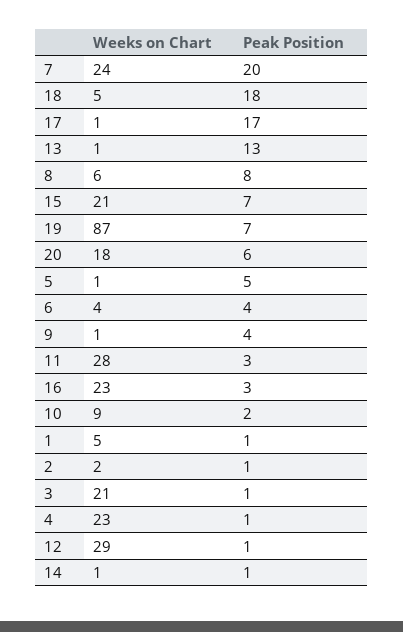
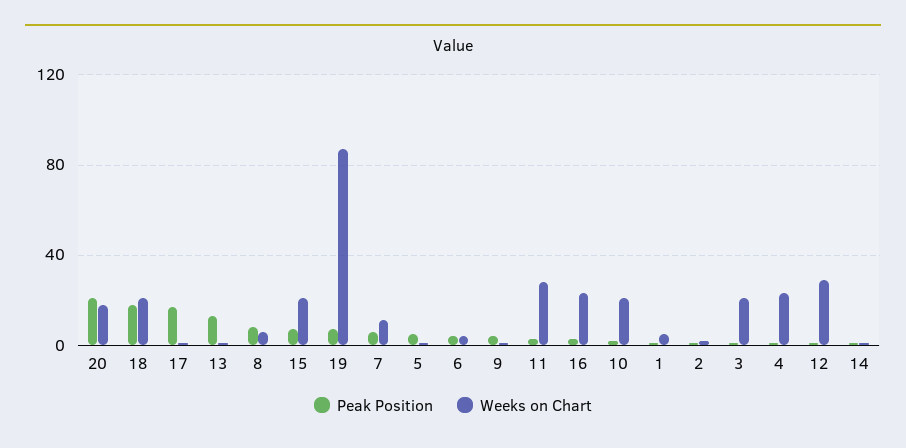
Weeks on Chart, 7: 24 -> 10
Peak Position, 7: 20 -> 5
Weeks on Chart, 18: 5 -> 20
Peak Position, 20: 6 -> 20
Weeks on Chart, 10: 9 -> 20

